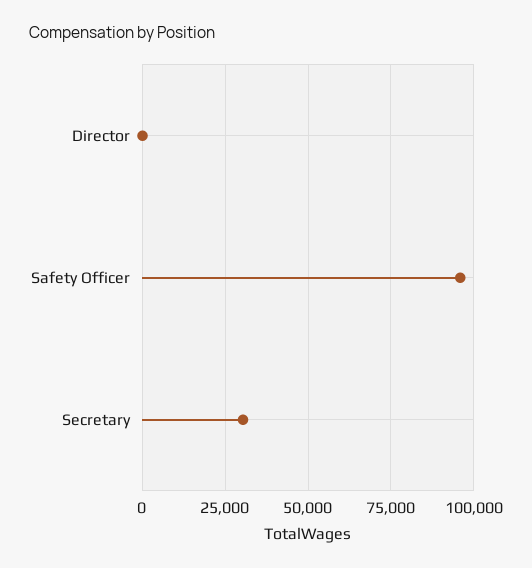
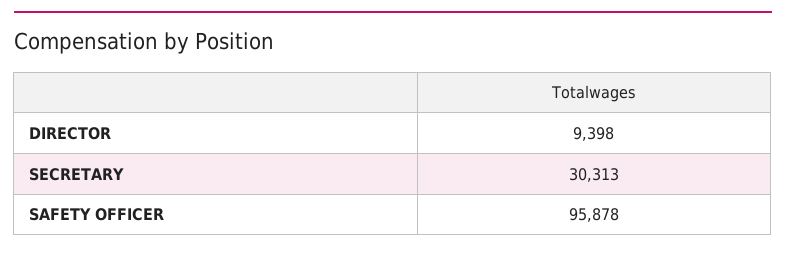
Director: 0 -> 9398

